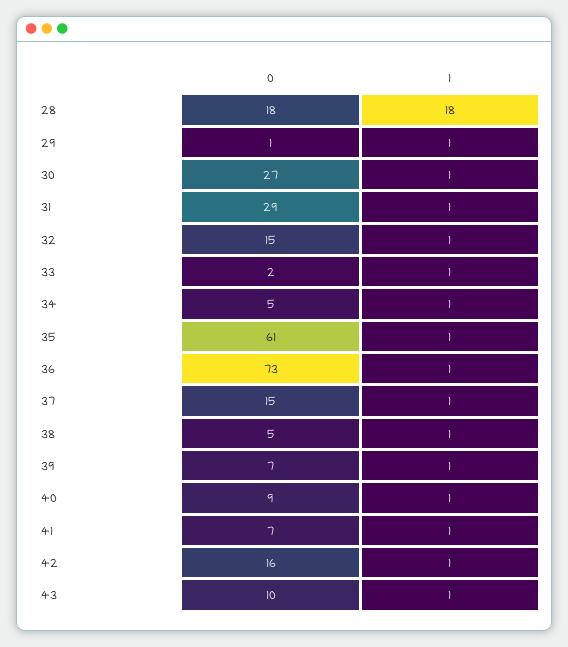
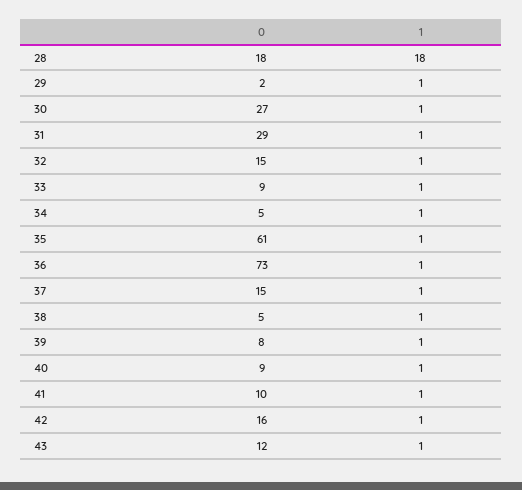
0, 29: 1 -> 2
0, 33: 2 -> 9
0, 39: 7 -> 8
0, 41: 7 -> 10
0, 43: 10 -> 12

